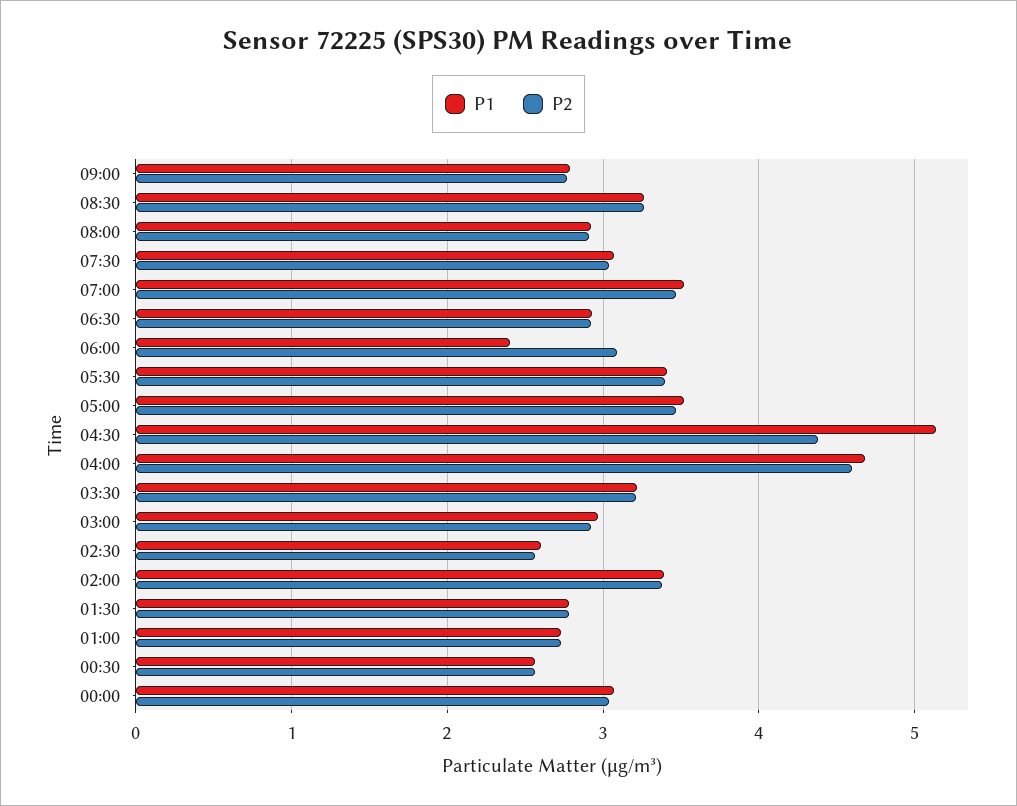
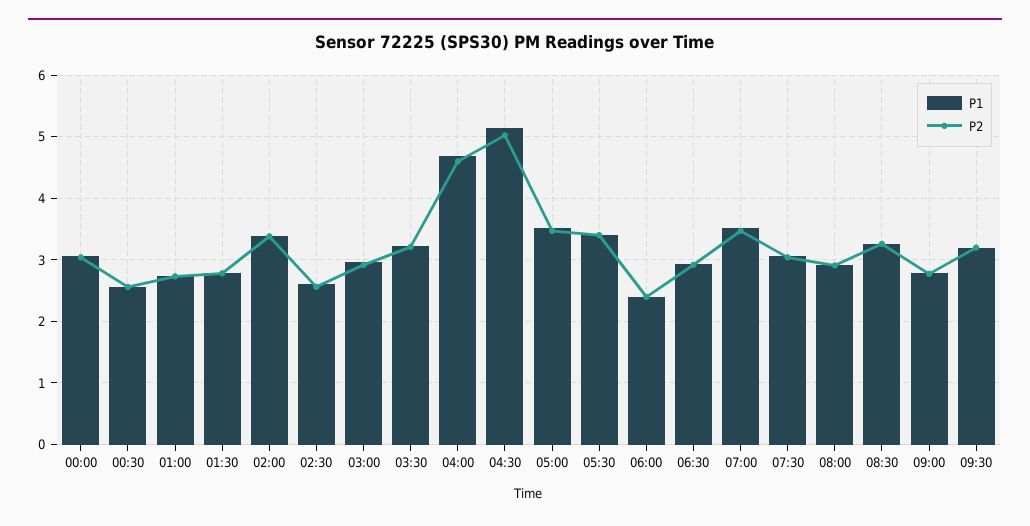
P2, 06:00: 3.1 -> 2.4
P2, 04:30: 4.4 -> 5
P1, 09:30: none -> 3.2
P2, 09:30: none -> 3.2

